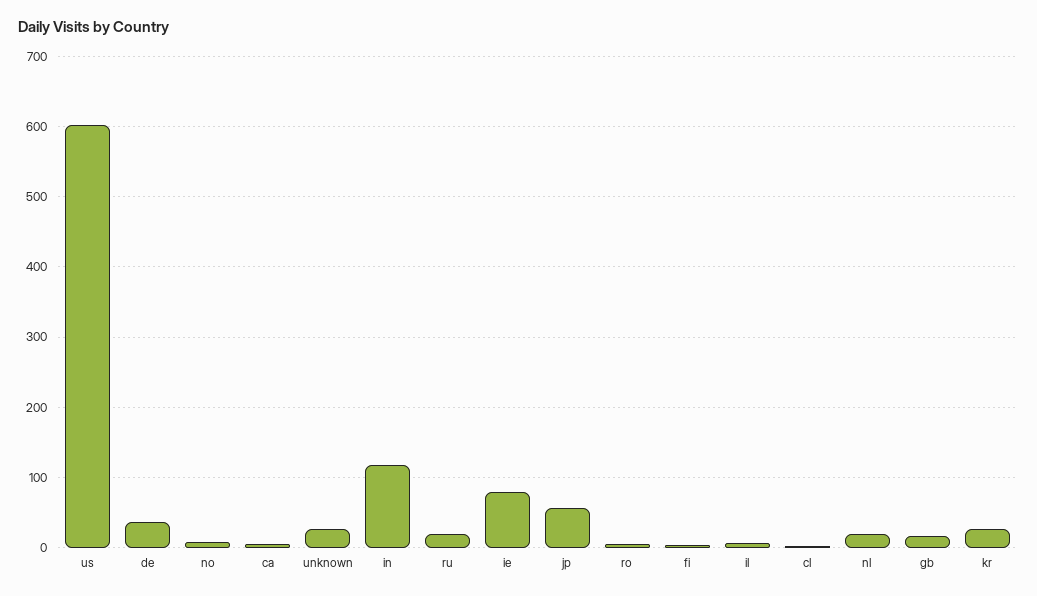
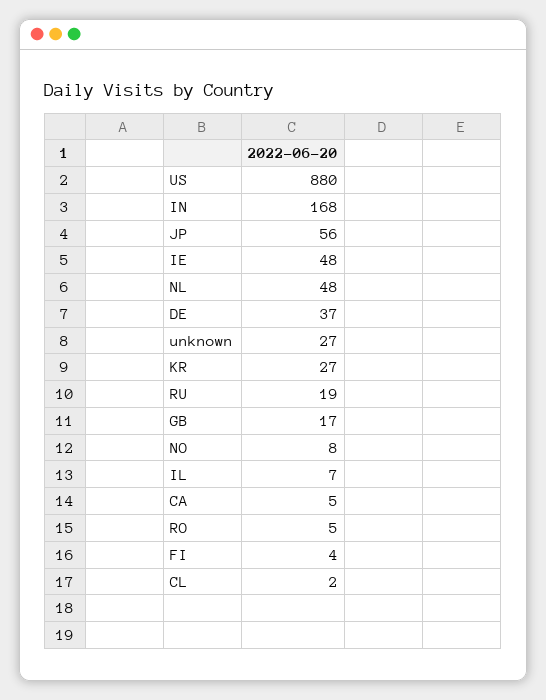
us: 600 -> 880
in: 120 -> 168
ie: 80 -> 48
nl: 20 -> 48

